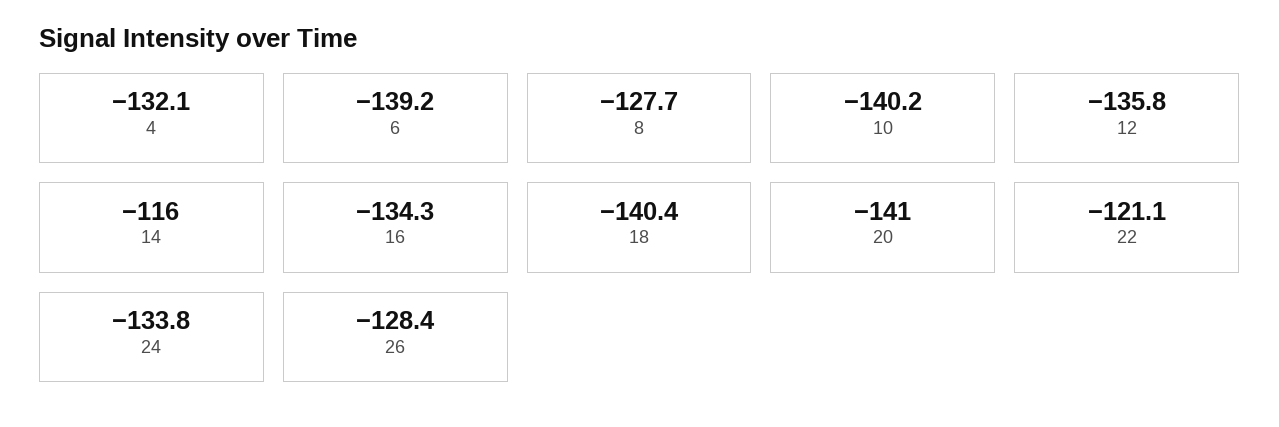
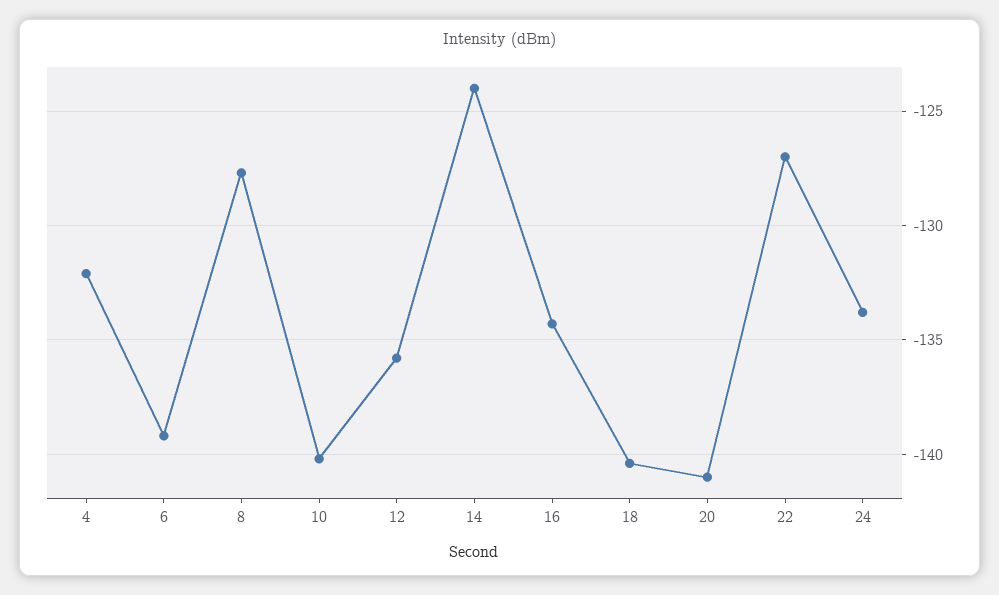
14: -116 -> -124
22: -121.1 -> -127
26: -128.4 -> none

